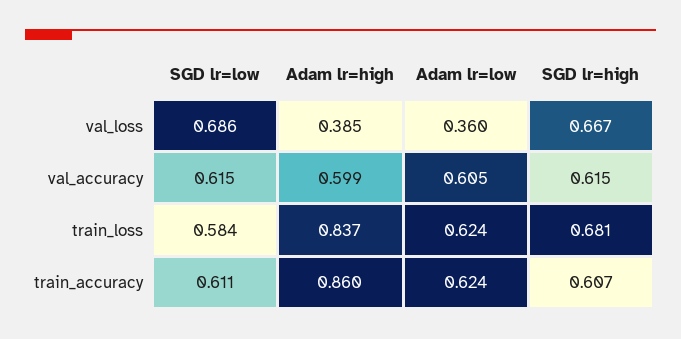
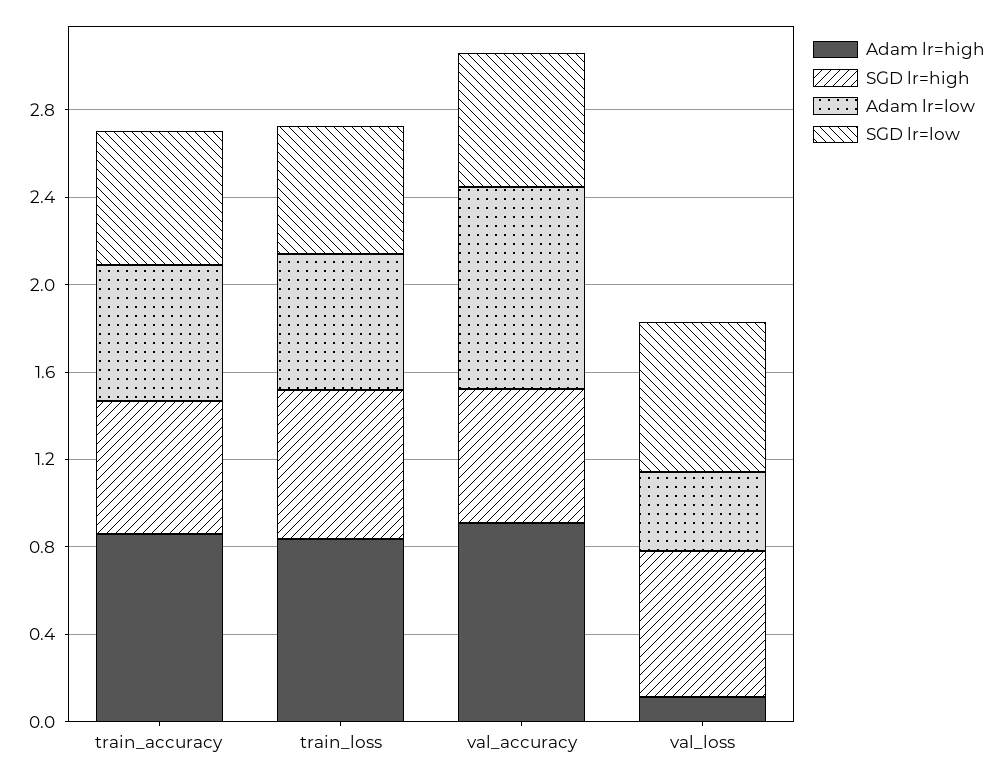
Adam lr=high, val_loss: 0.385 -> 0.1
Adam lr=high, val_accuracy: 0.599 -> 0.9
Adam lr=low, val_accuracy: 0.605 -> 0.9

